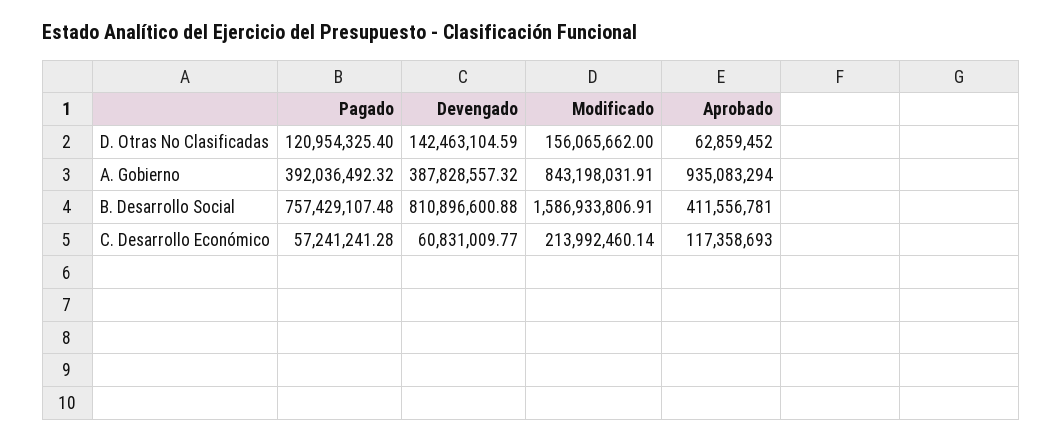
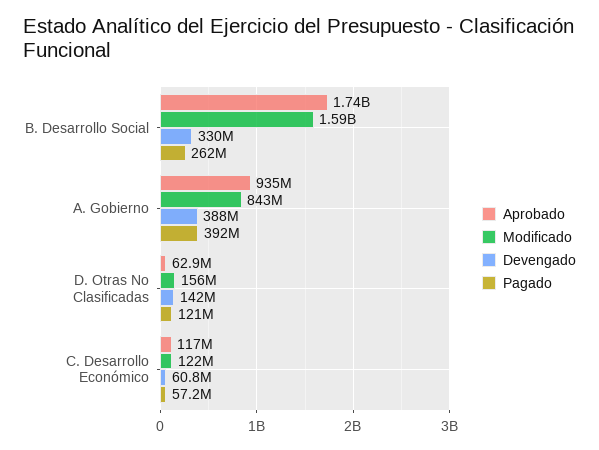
Pagado, B. Desarrollo Social: 757429107.48 -> 262000000
Devengado, B. Desarrollo Social: 810896600.88 -> 330000000
Aprobado, B. Desarrollo Social: 411556781 -> 1740000000
Modificado, C. Desarrollo Económico: 213992460.14 -> 122000000

